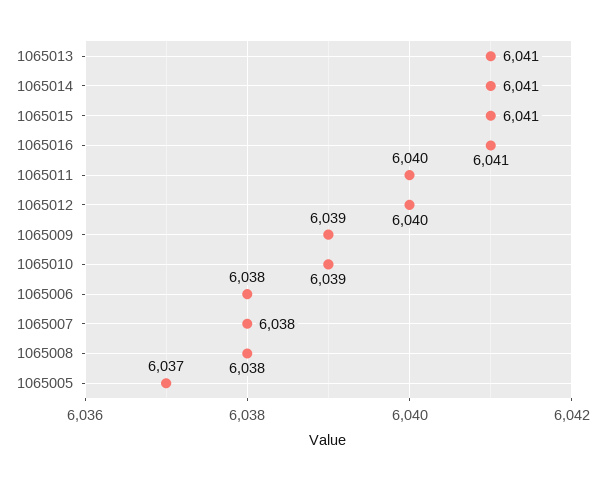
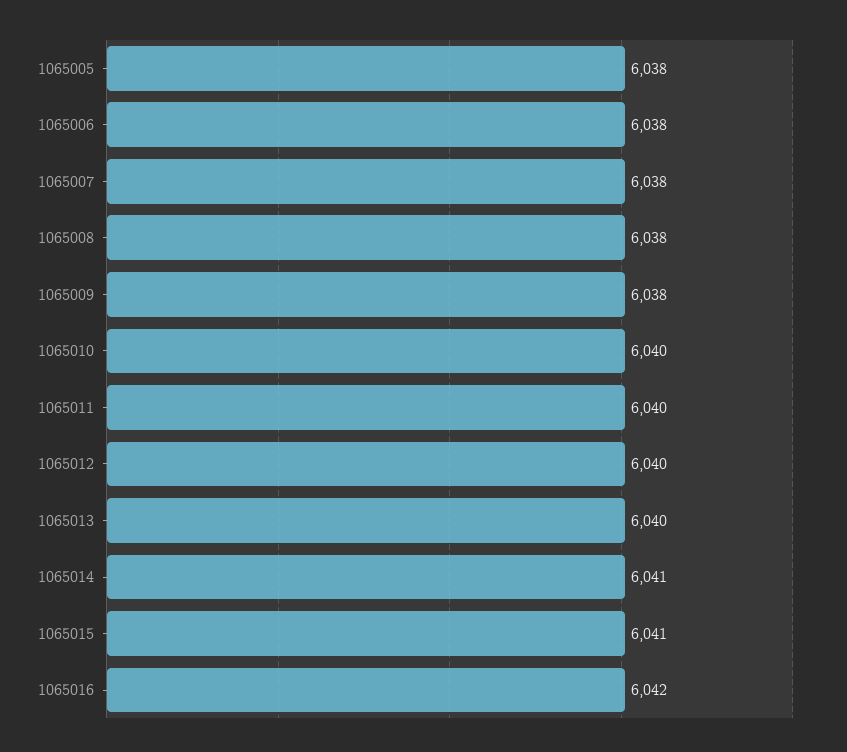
1065013: 6041 -> 6040
1065016: 6041 -> 6042
1065009: 6039 -> 6038
1065010: 6039 -> 6040
1065005: 6037 -> 6038

